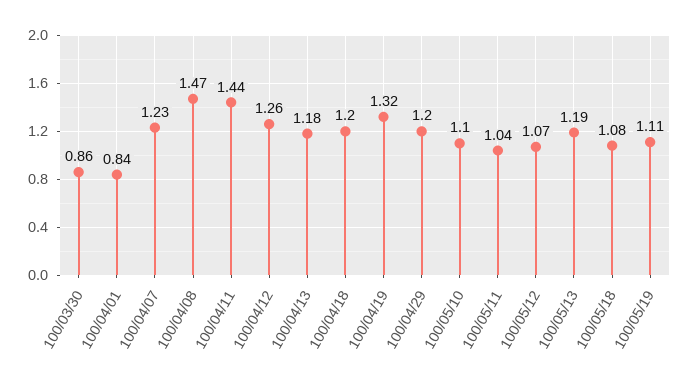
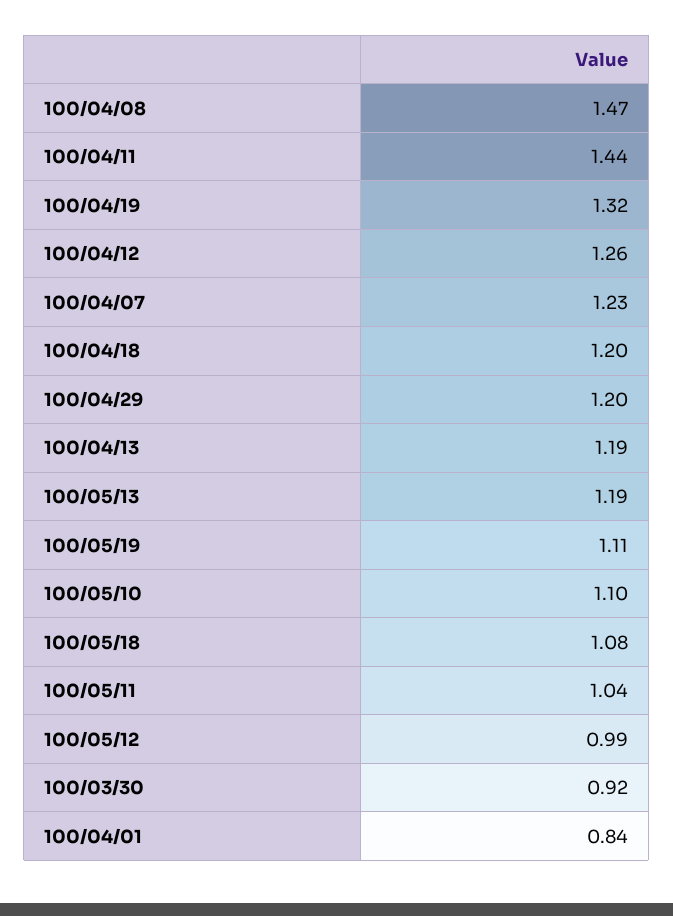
100/03/30: 0.86 -> 0.92
100/04/13: 1.18 -> 1.19
100/05/12: 1.07 -> 0.99

